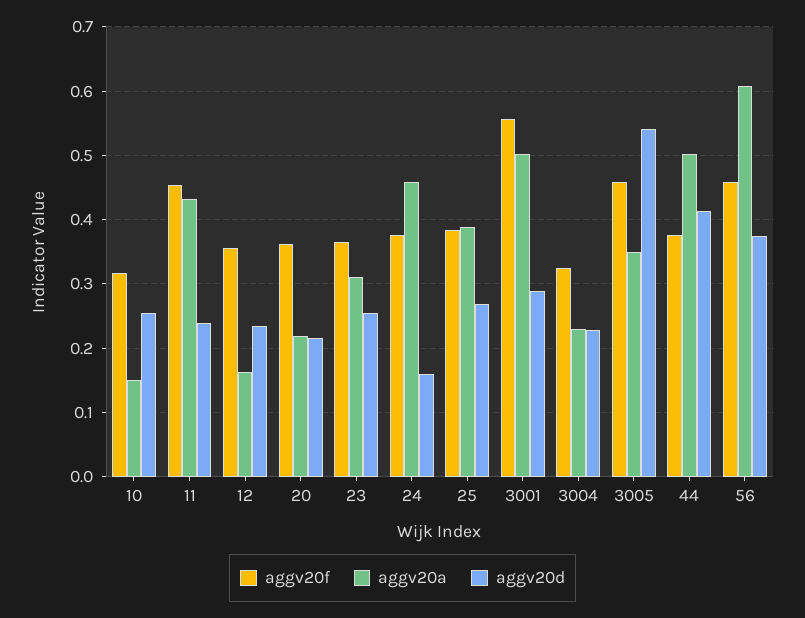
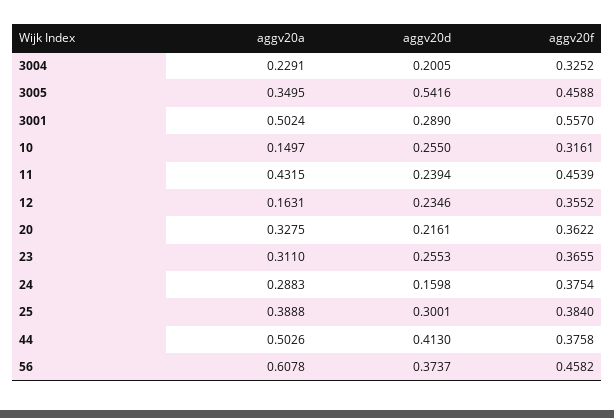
aggv20a, 20: 0.22 -> 0.3275
aggv20a, 24: 0.46 -> 0.2883
aggv20d, 25: 0.27 -> 0.3001
aggv20d, 3004: 0.23 -> 0.2005

